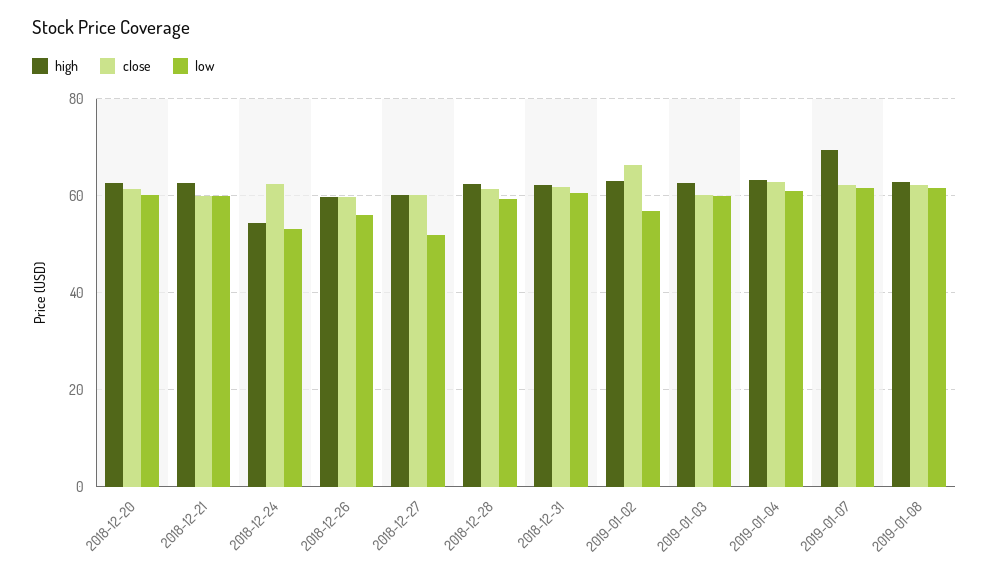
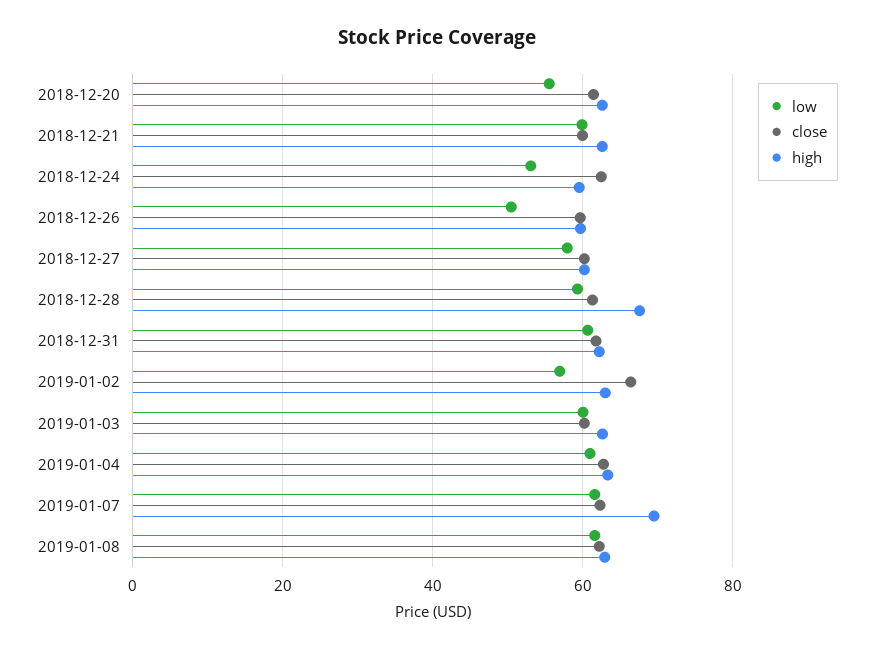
low, 2018-12-20: 60 -> 56
high, 2018-12-24: 54 -> 60
low, 2018-12-26: 56 -> 50
low, 2018-12-27: 52 -> 58
high, 2018-12-28: 62 -> 68

